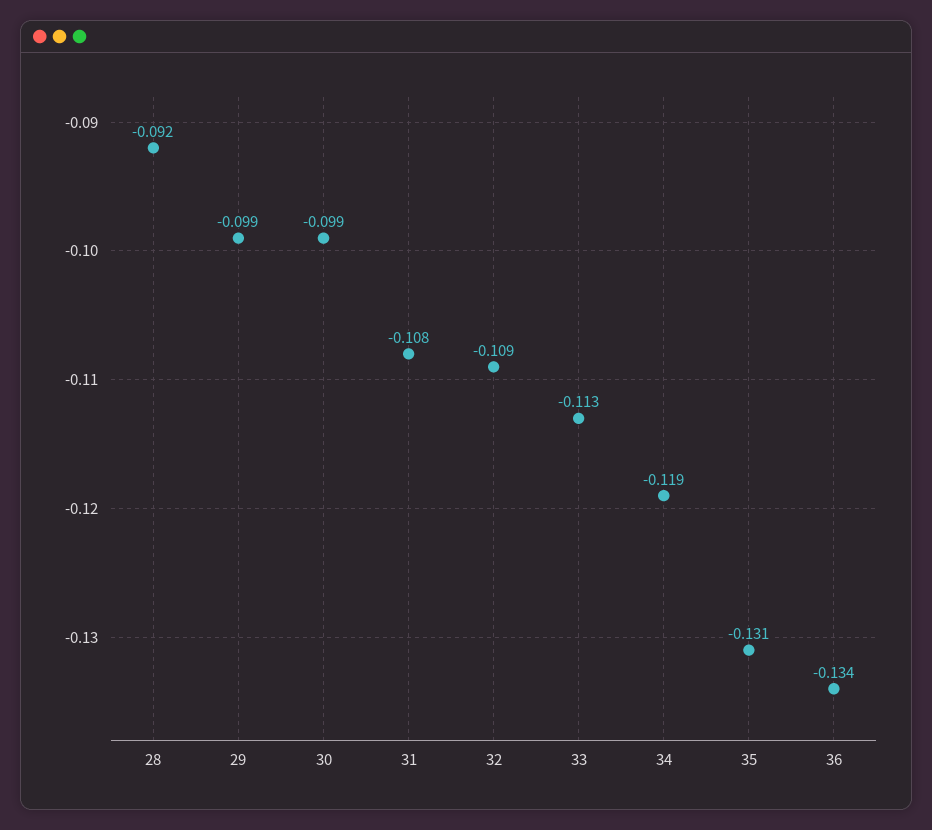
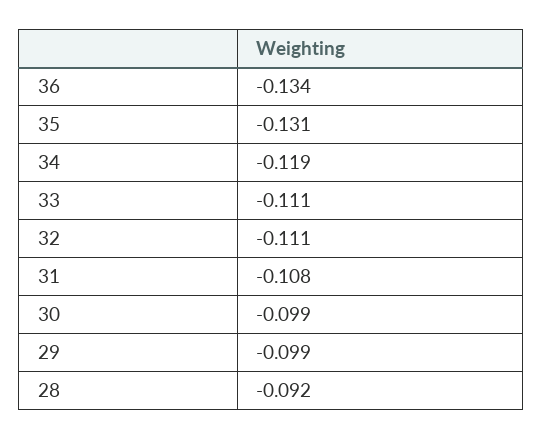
32: -0.109 -> -0.111
33: -0.113 -> -0.111

